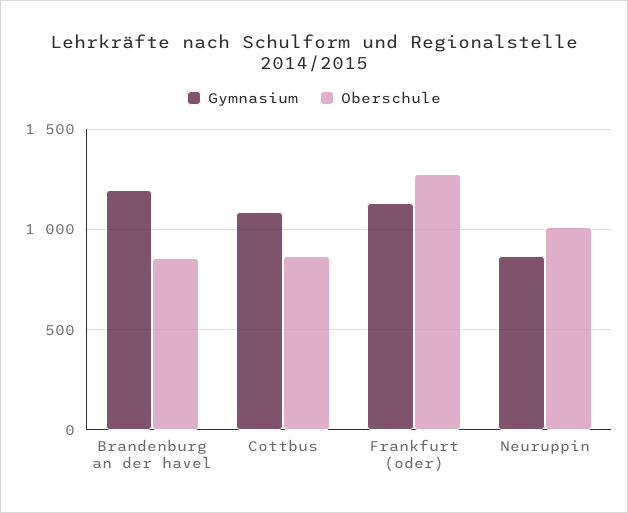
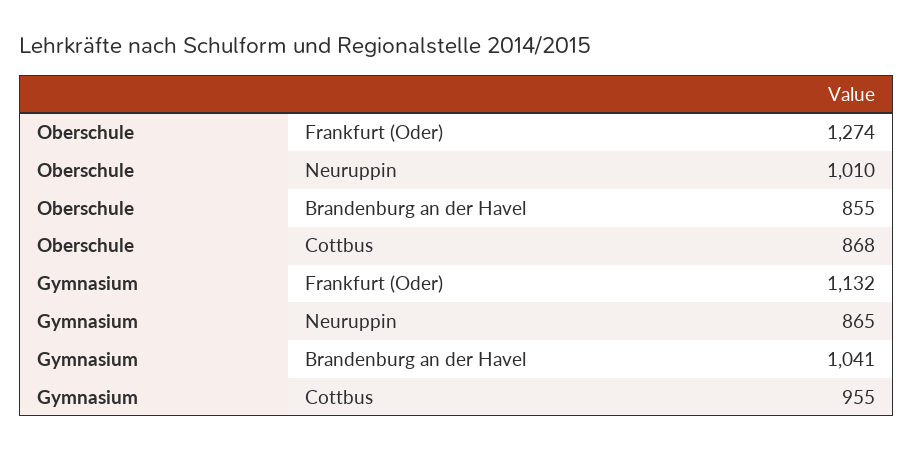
Gymnasium, Brandenburg an der havel: 1200 -> 1041
Gymnasium, Cottbus: 1100 -> 955

